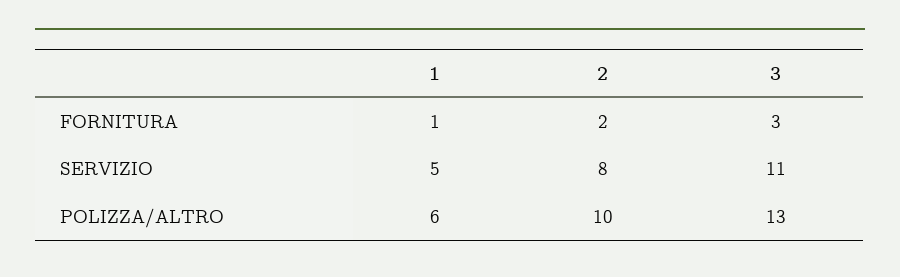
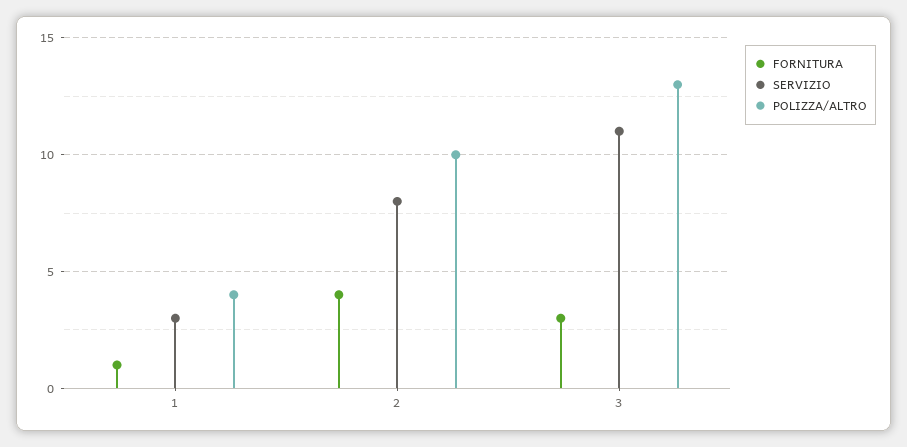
FORNITURA, 2: 2 -> 4
SERVIZIO, 1: 5 -> 3
POLIZZA/ALTRO, 1: 6 -> 4

